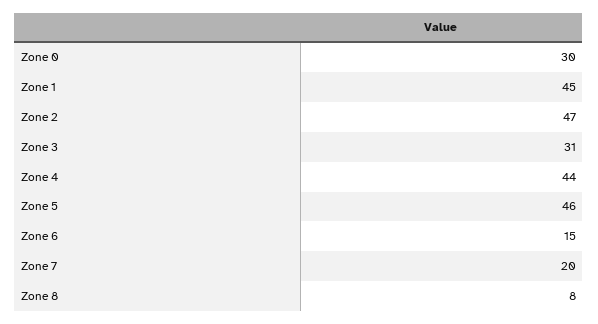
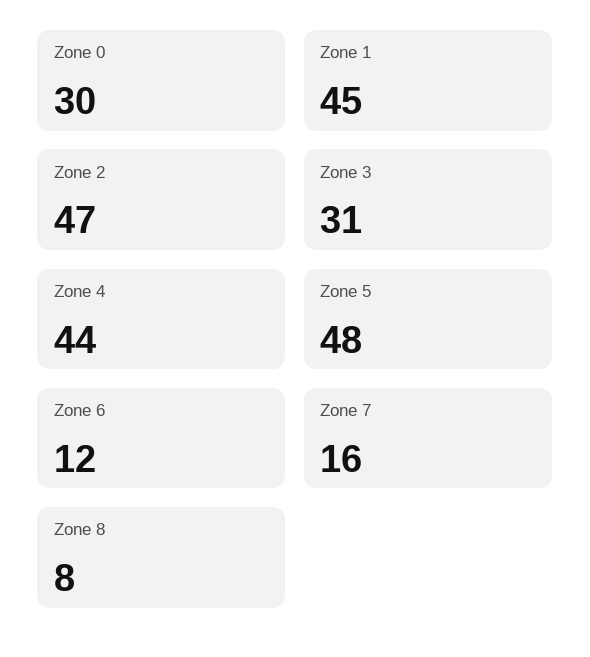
Zone 5: 46 -> 48
Zone 6: 15 -> 12
Zone 7: 20 -> 16

